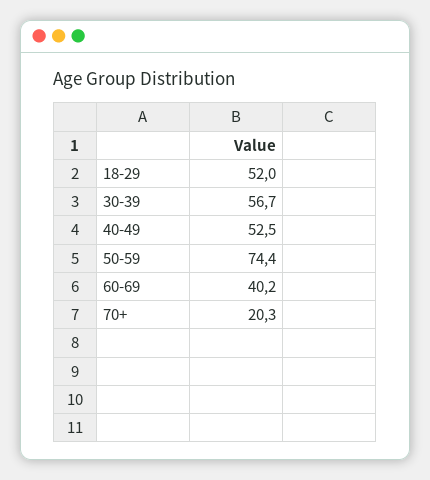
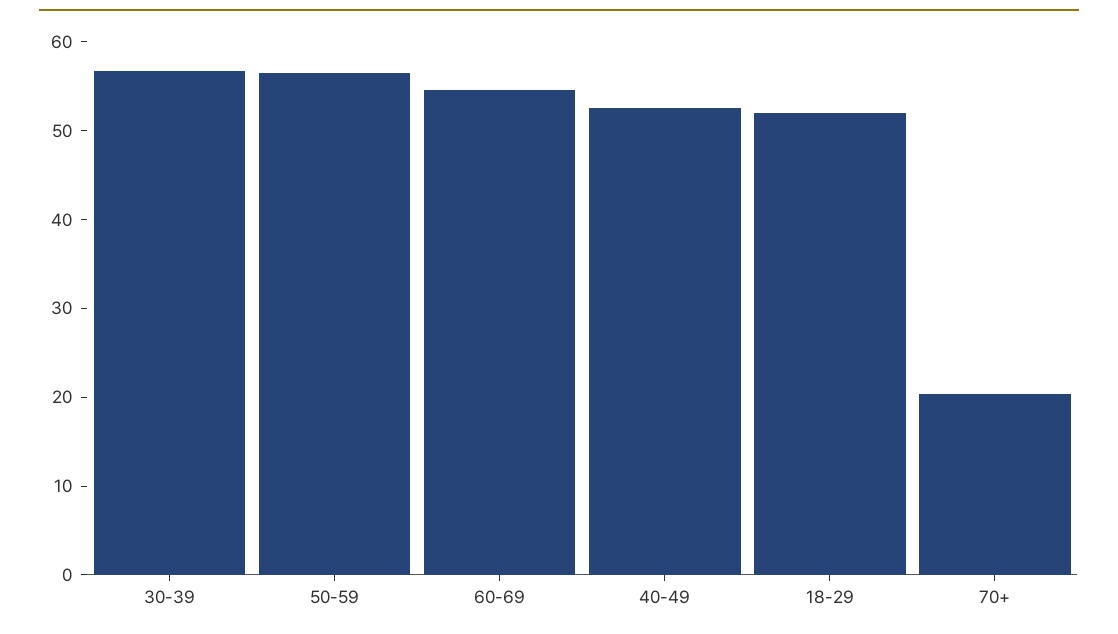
50-59: 74.4 -> 56
60-69: 40.2 -> 54

